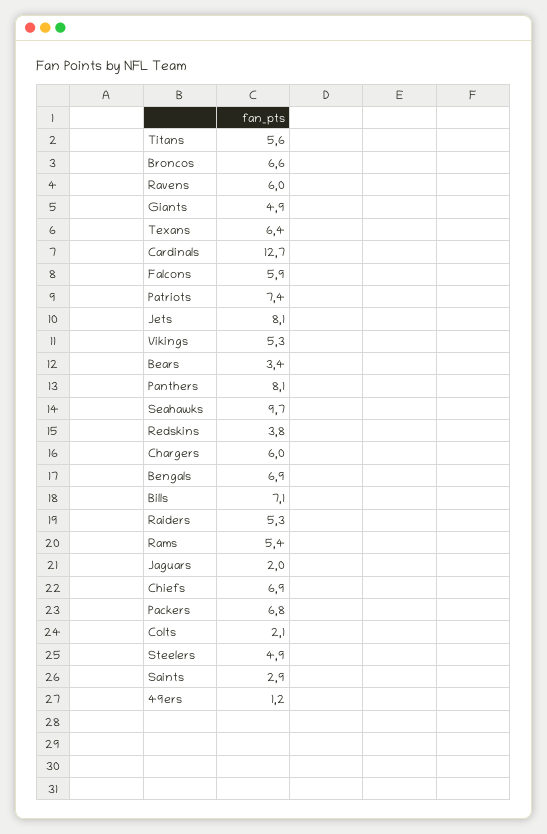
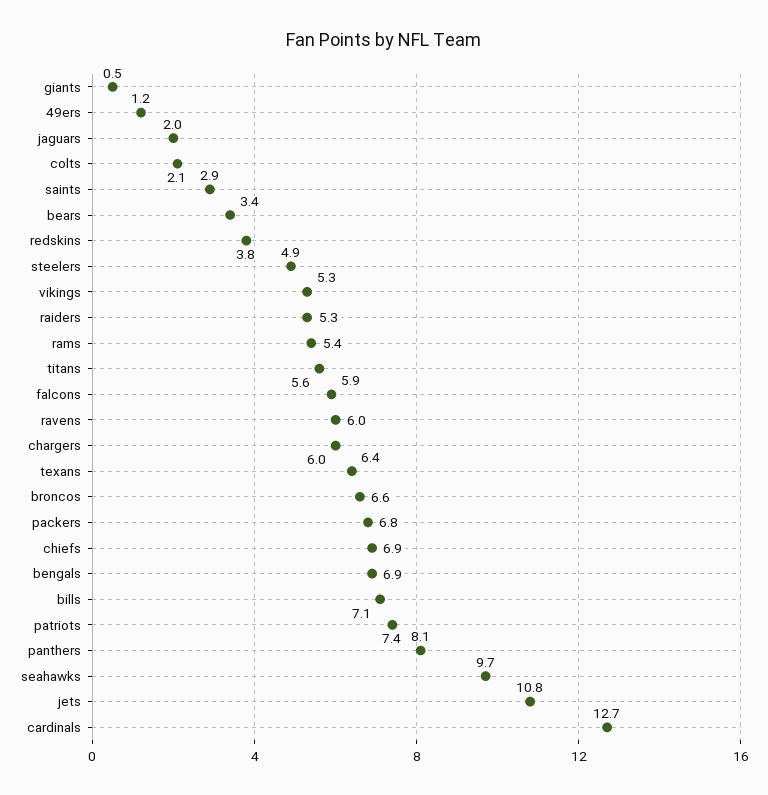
Giants: 4.9 -> 0.5
Jets: 8.1 -> 10.8

